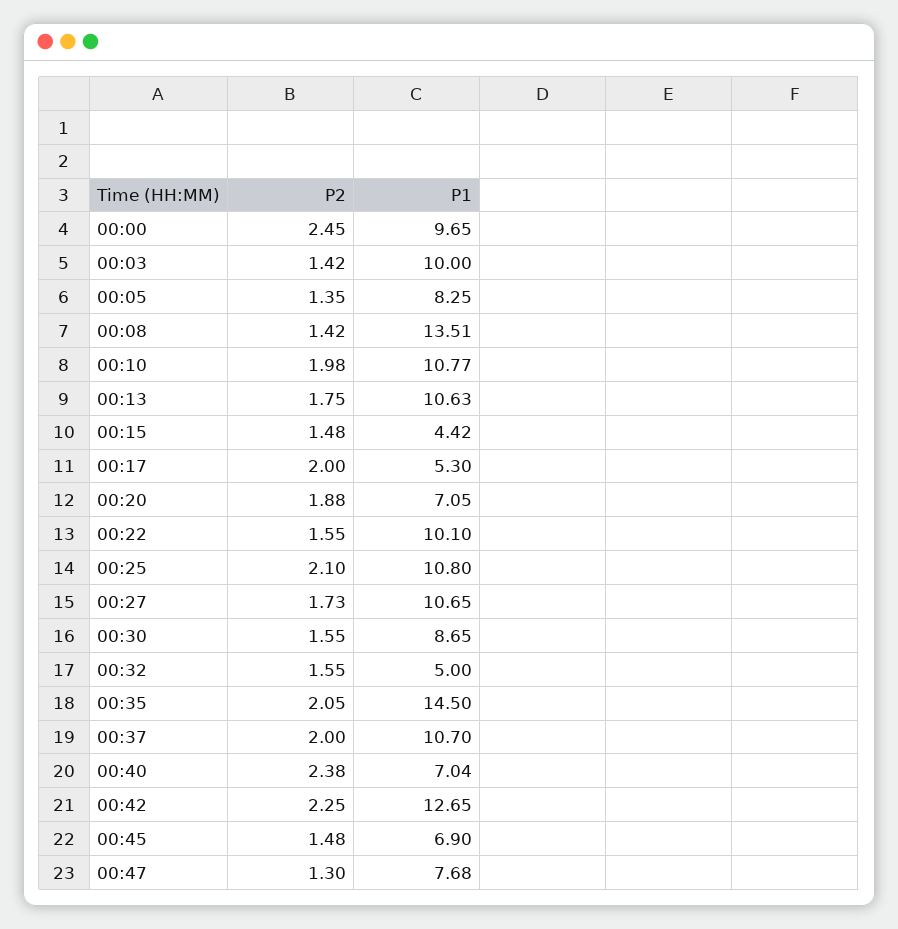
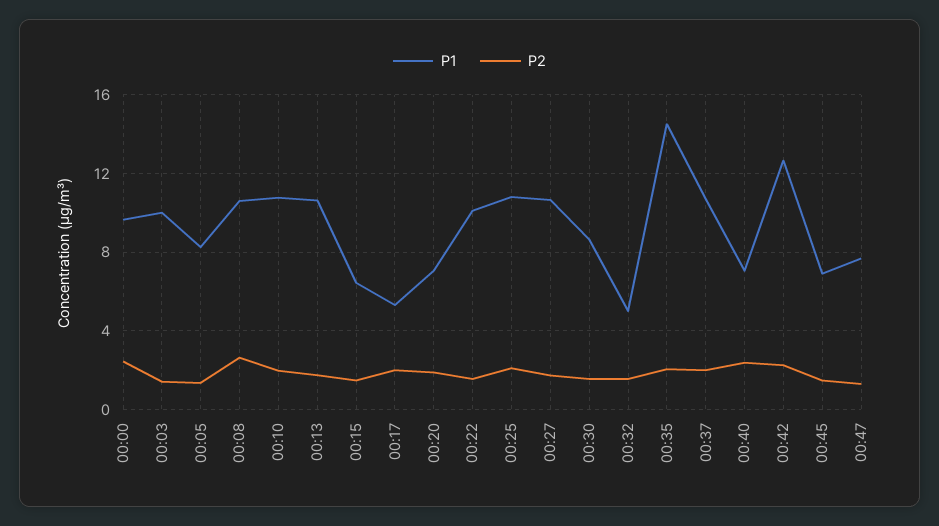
P2, 00:08: 1.42 -> 2.5
P1, 00:08: 13.51 -> 10.5
P1, 00:15: 4.42 -> 6.5

